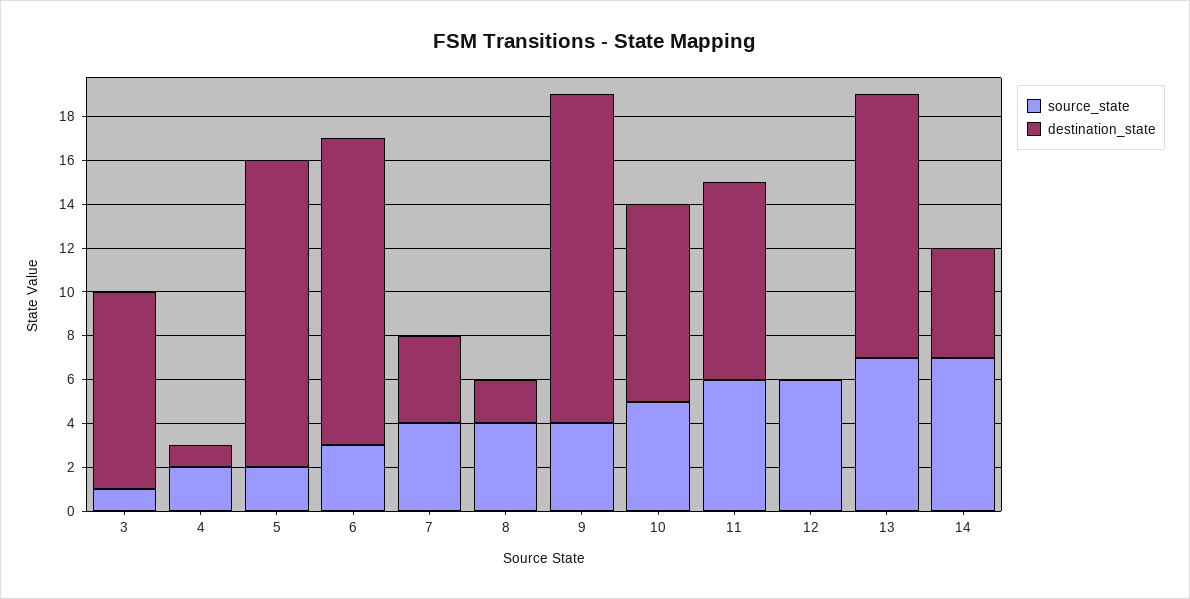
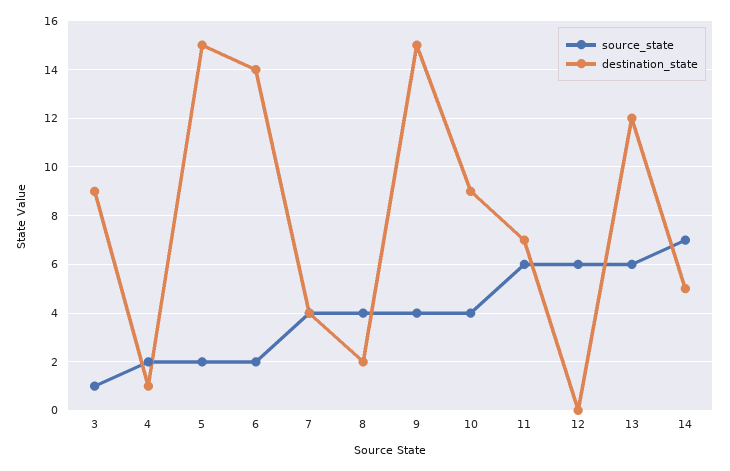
destination_state, 5: 14 -> 15
source_state, 6: 3 -> 2
source_state, 10: 5 -> 4
destination_state, 11: 9 -> 7
source_state, 13: 7 -> 6

